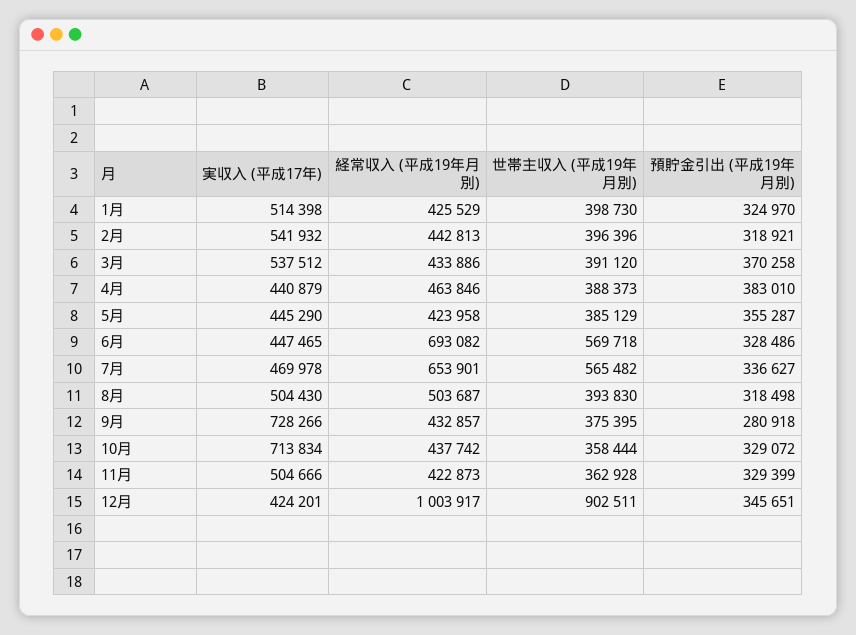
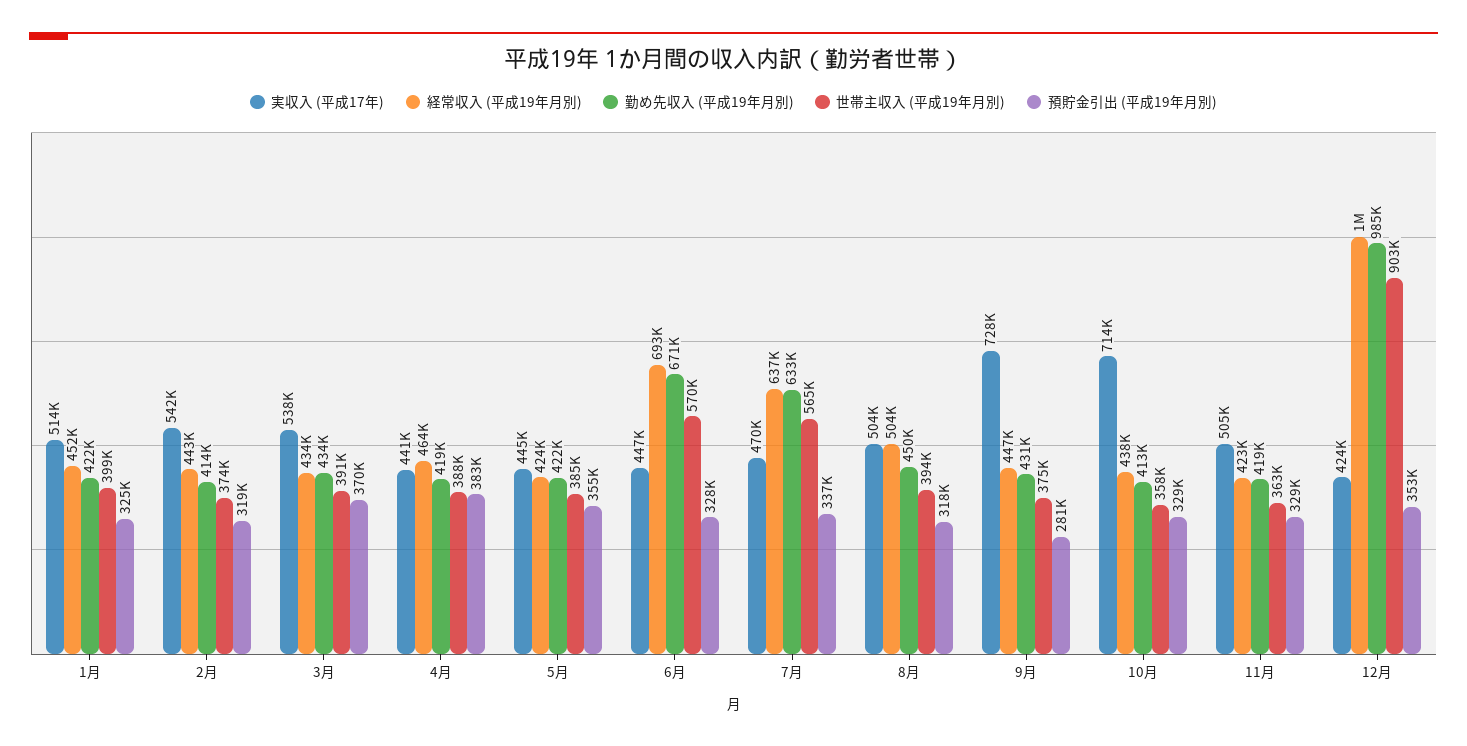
経常収入 (平成19年月別), 1月: 425529 -> 452000
世帯主収入 (平成19年月別), 2月: 396396 -> 374000
経常収入 (平成19年月別), 7月: 653901 -> 637000
経常収入 (平成19年月別), 9月: 432857 -> 447000
預貯金引出 (平成19年月別), 12月: 345651 -> 353000
勤め先収入 (平成19年月別), 1月: none -> 422000
勤め先収入 (平成19年月別), 2月: none -> 414000
勤め先収入 (平成19年月別), 3月: none -> 434000
勤め先収入 (平成19年月別), 4月: none -> 419000
勤め先収入 (平成19年月別), 5月: none -> 422000
勤め先収入 (平成19年月別), 6月: none -> 671000
勤め先収入 (平成19年月別), 7月: none -> 633000
勤め先収入 (平成19年月別), 8月: none -> 450000
勤め先収入 (平成19年月別), 9月: none -> 431000
勤め先収入 (平成19年月別), 10月: none -> 413000
勤め先収入 (平成19年月別), 11月: none -> 419000
勤め先収入 (平成19年月別), 12月: none -> 985000

